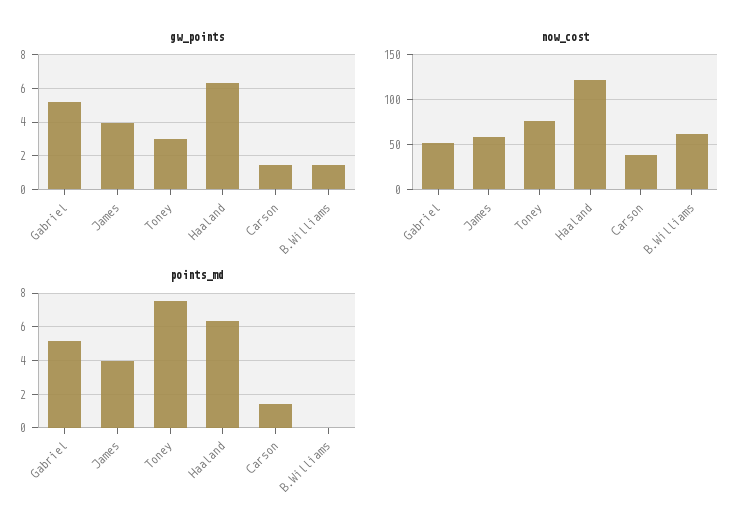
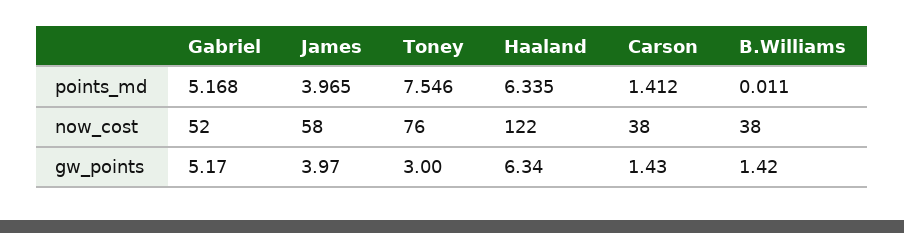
now_cost, B.Williams: 60 -> 38

